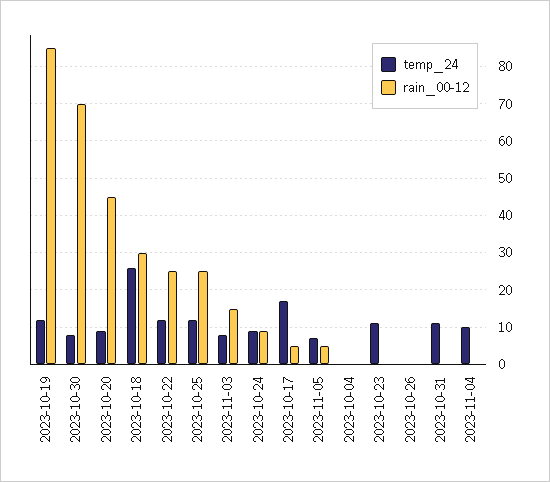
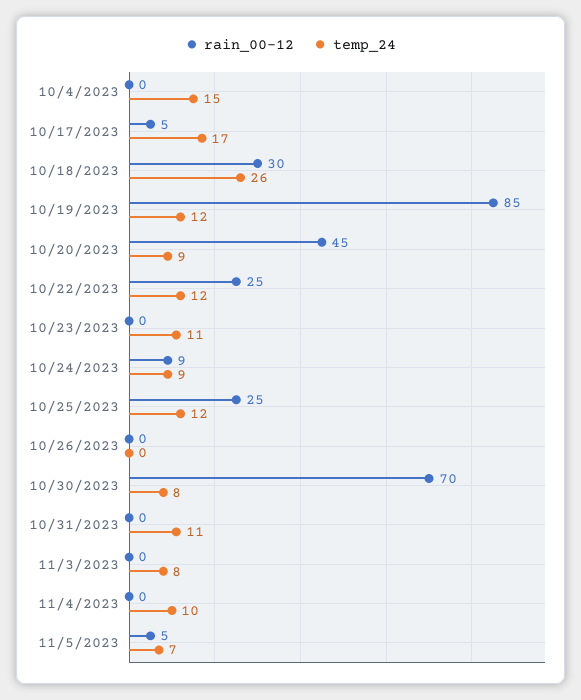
rain_00-12, 2023-11-03: 15 -> 0
temp_24, 2023-10-04: 0 -> 15

